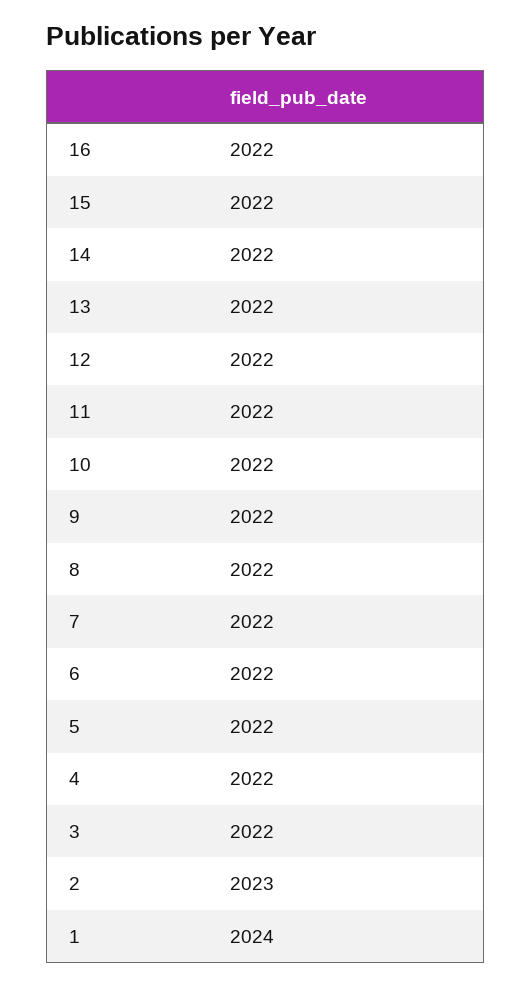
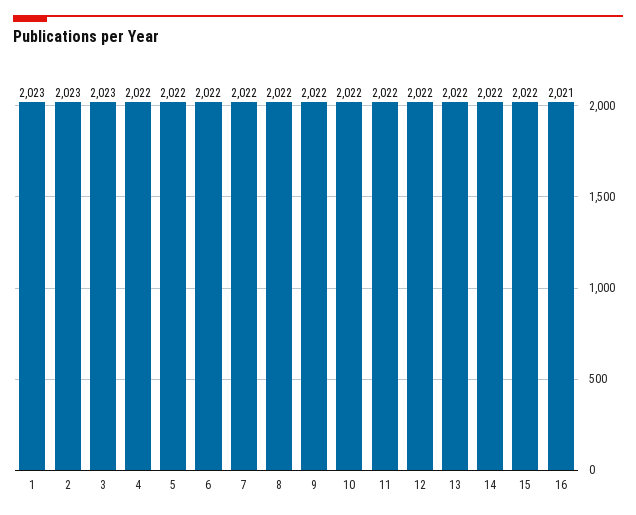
16: 2022 -> 2021
3: 2022 -> 2023
1: 2024 -> 2023

